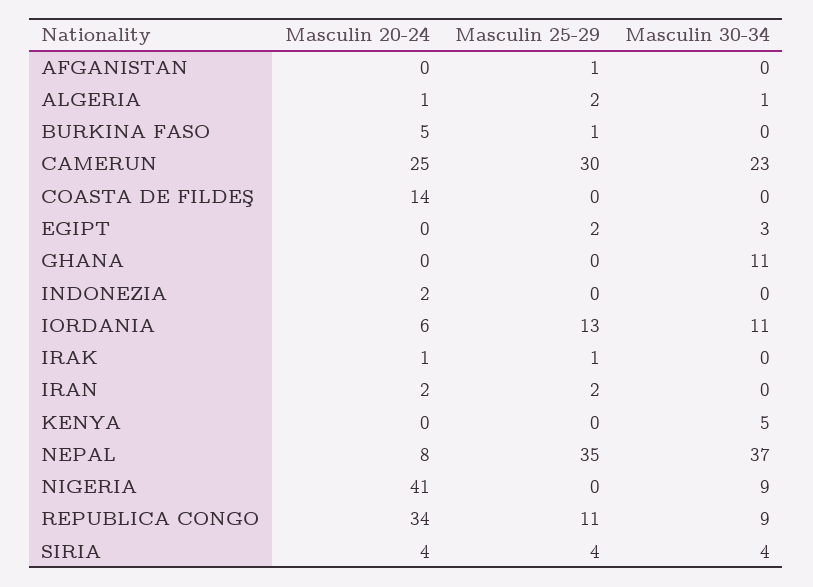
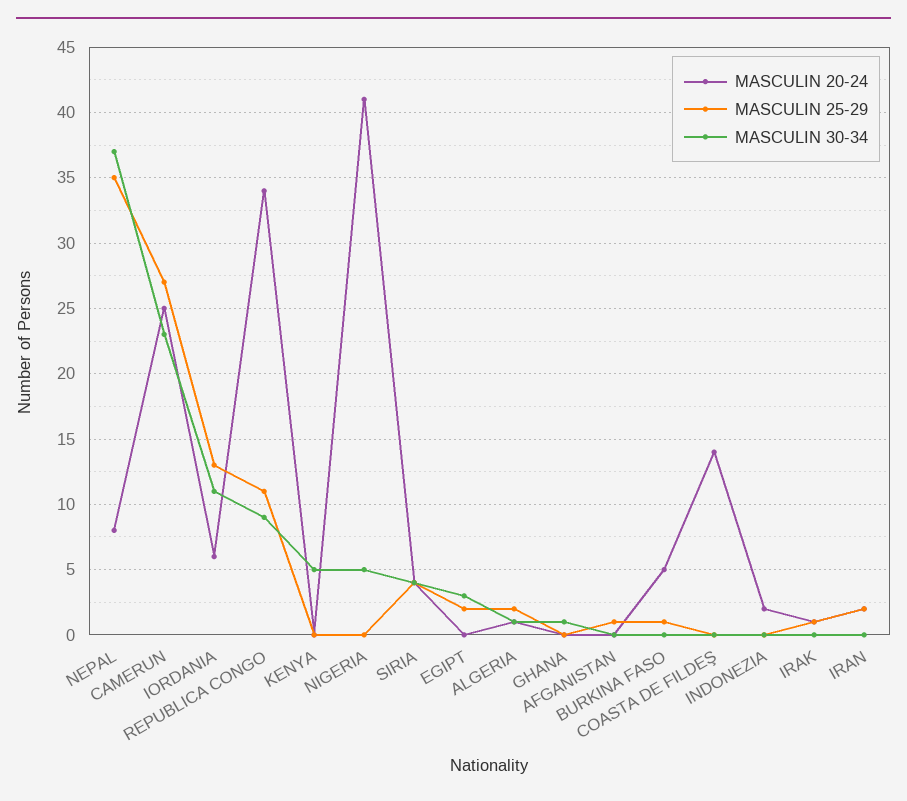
Masculin 25-29, CAMERUN: 30 -> 27
Masculin 30-34, GHANA: 11 -> 1
Masculin 30-34, NIGERIA: 9 -> 5

